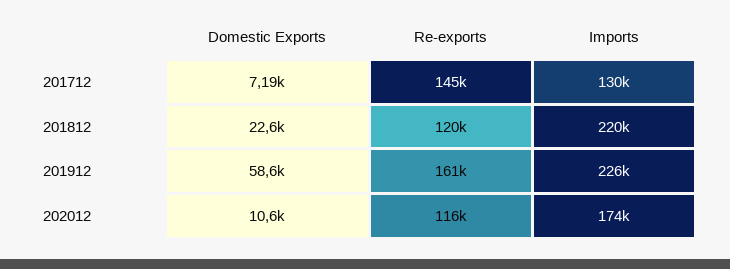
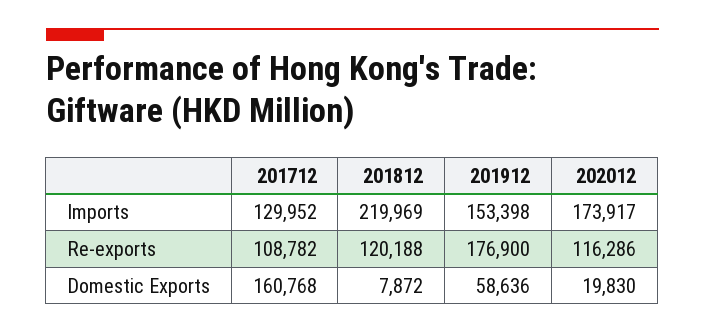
Domestic Exports, 201712: 7190 -> 160768
Re-exports, 201712: 145000 -> 108782
Domestic Exports, 201812: 22600 -> 7872
Re-exports, 201912: 161000 -> 176900
Imports, 201912: 226000 -> 153398
Domestic Exports, 202012: 10600 -> 19830

